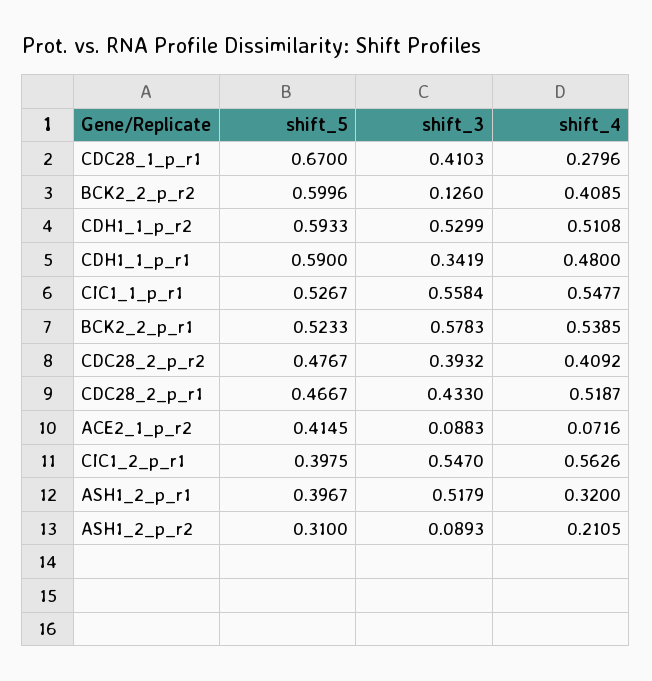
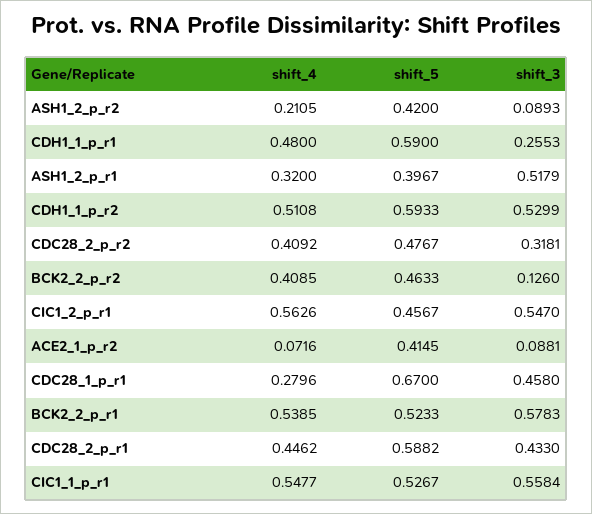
shift_3, CDC28_1_p_r1: 0.4103 -> 0.458
shift_5, BCK2_2_p_r2: 0.5996 -> 0.4633
shift_3, CDH1_1_p_r1: 0.3419 -> 0.2553
shift_3, CDC28_2_p_r2: 0.3932 -> 0.3181
shift_5, CDC28_2_p_r1: 0.4667 -> 0.5882
shift_4, CDC28_2_p_r1: 0.5187 -> 0.4462
shift_3, ACE2_1_p_r2: 0.0883 -> 0.0881
shift_5, CIC1_2_p_r1: 0.3975 -> 0.4567
shift_5, ASH1_2_p_r2: 0.31 -> 0.42

